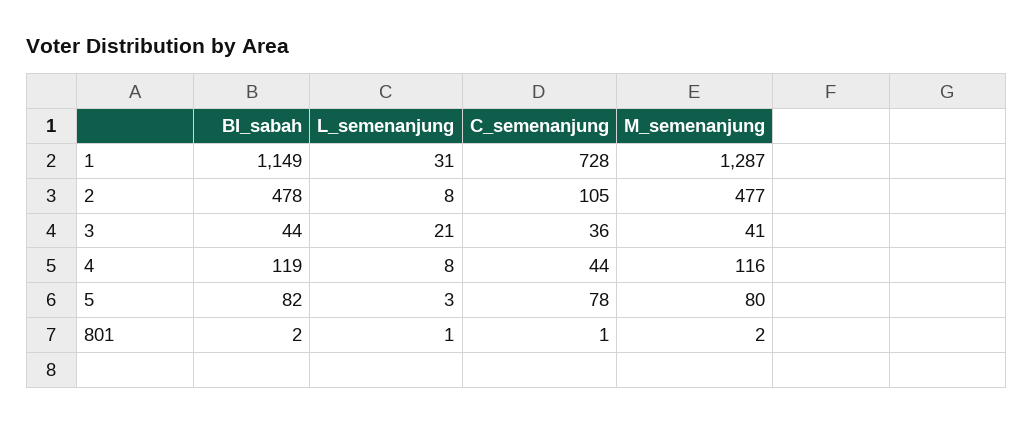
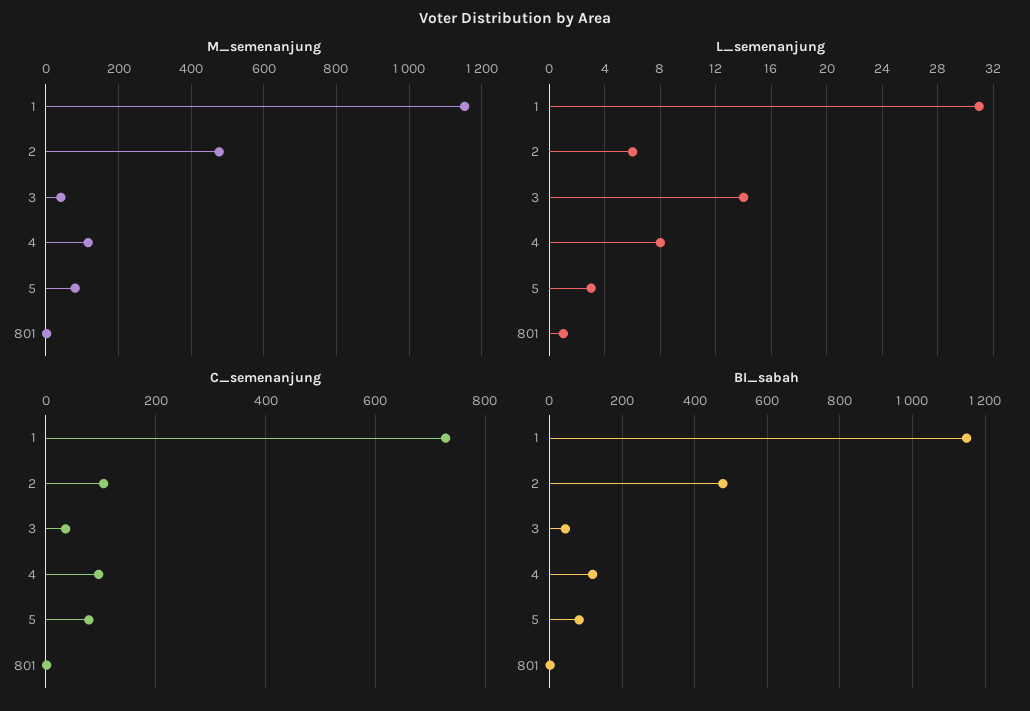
M_semenanjung, 1: 1287 -> 1160
L_semenanjung, 2: 8 -> 6
L_semenanjung, 3: 21 -> 14
C_semenanjung, 4: 44 -> 100

